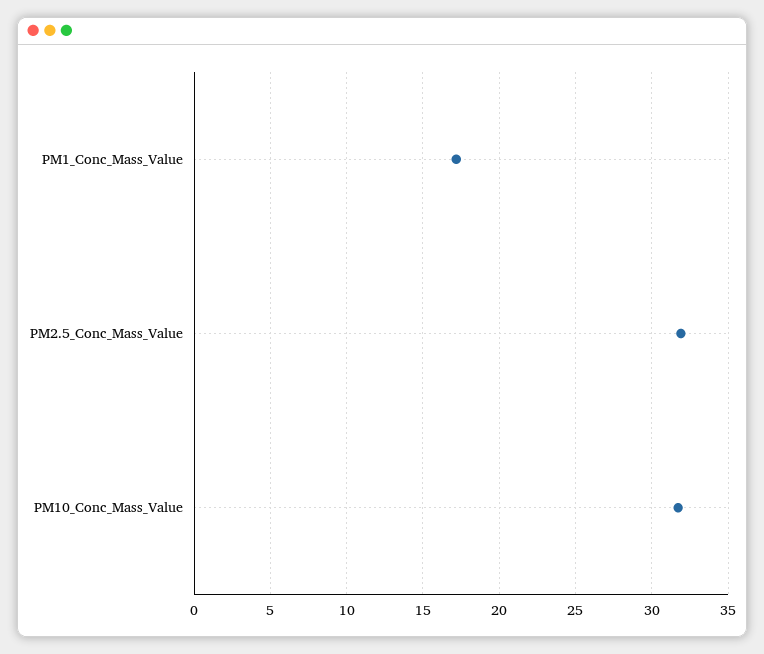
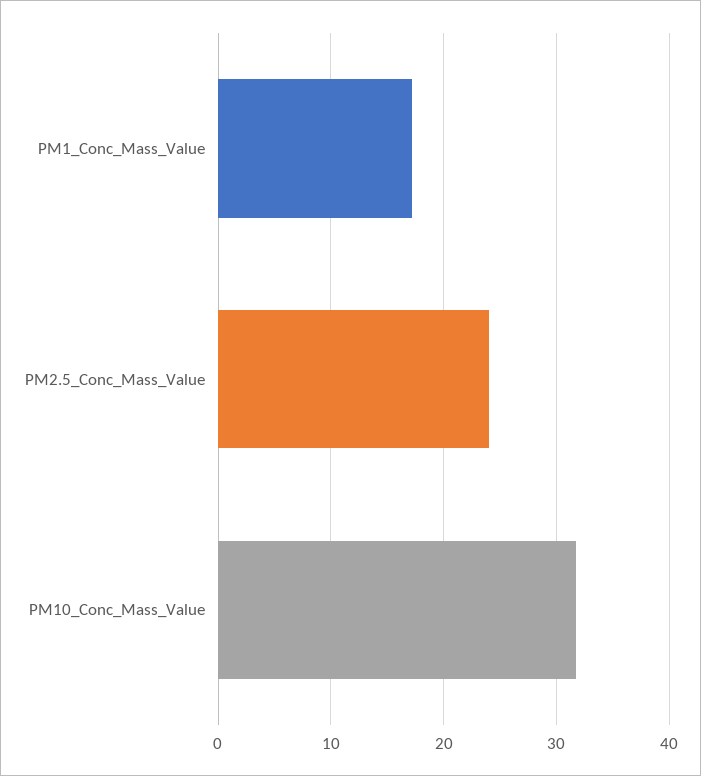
PM2.5_Conc_Mass_Value: 32 -> 24

